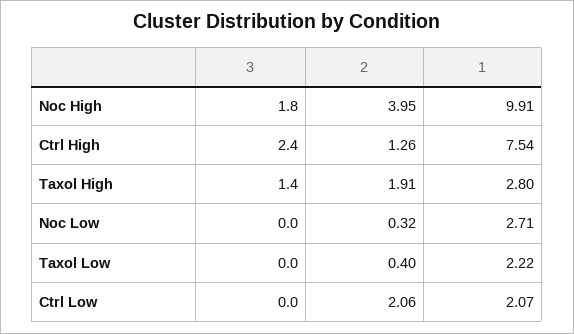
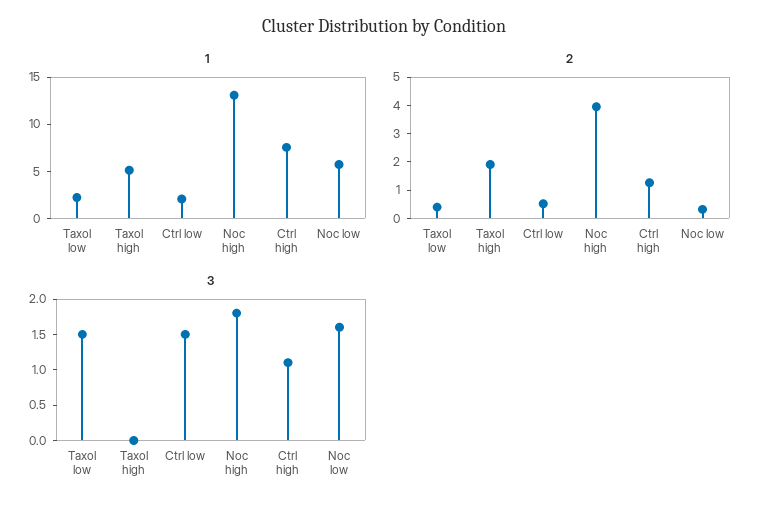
1, Noc High: 9.91 -> 13
3, Ctrl High: 2.4 -> 1
3, Taxol High: 1.4 -> 0
1, Taxol High: 2.8 -> 5
3, Noc Low: 0 -> 1.5
1, Noc Low: 2.71 -> 6
3, Taxol Low: 0 -> 1.5
3, Ctrl Low: 0 -> 1.5
2, Ctrl Low: 2.06 -> 0.5

